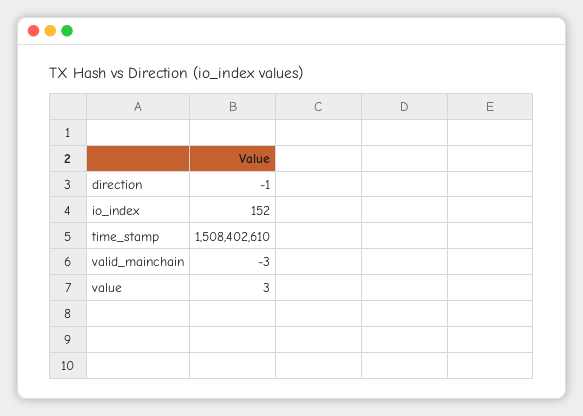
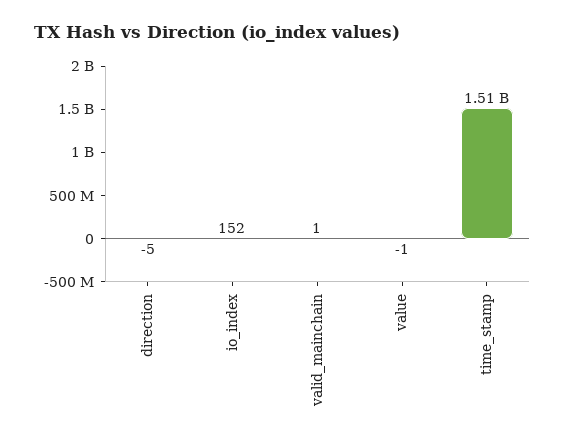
direction: -1 -> -5
valid_mainchain: -3 -> 1
value: 3 -> -1

